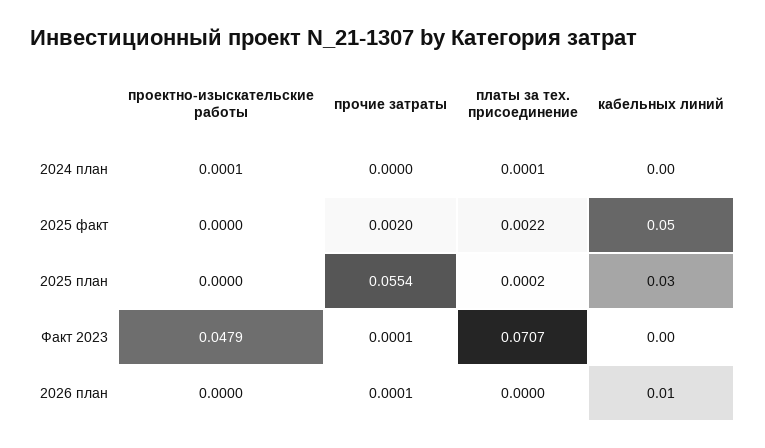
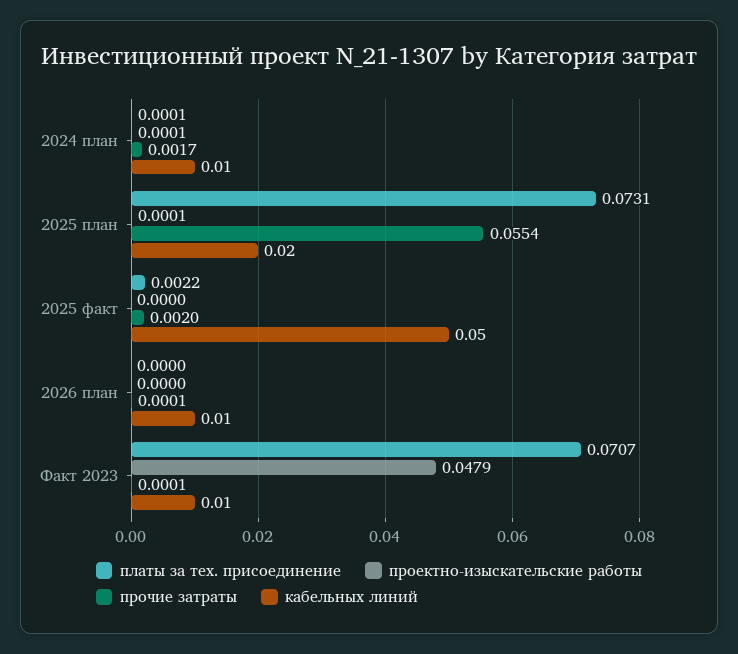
прочие затраты, 2024 план: 0 -> 0.0017
кабельных линий, 2024 план: 0 -> 0.01
проектно-изыскательские работы, 2025 план: 0 -> 0.0001
платы за тех. присоединение, 2025 план: 0.0002 -> 0.0731
кабельных линий, 2025 план: 0.03 -> 0.02
кабельных линий, Факт 2023: 0 -> 0.01

